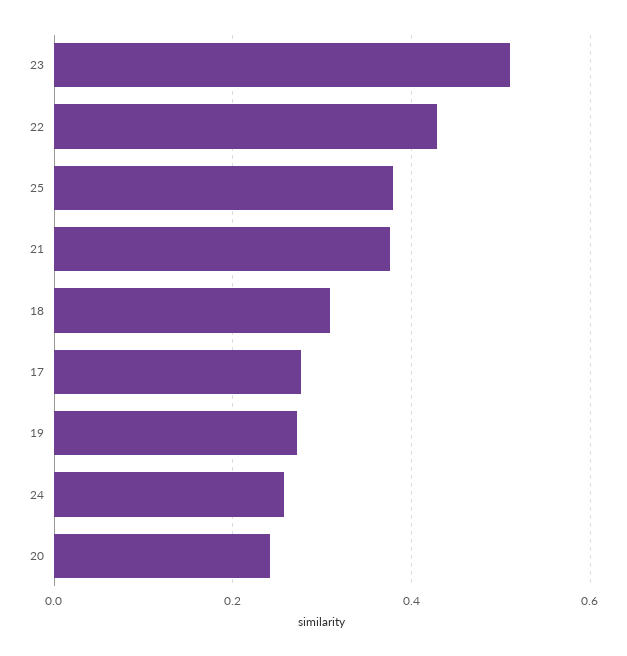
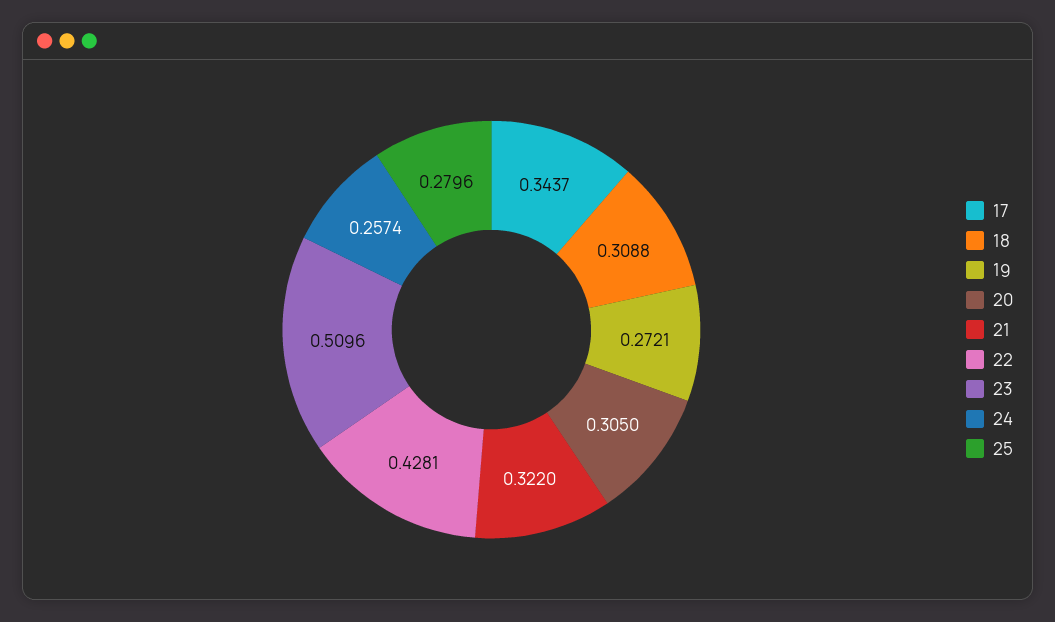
25: 0.38 -> 0.2796
21: 0.38 -> 0.322
17: 0.28 -> 0.3437
20: 0.24 -> 0.305

